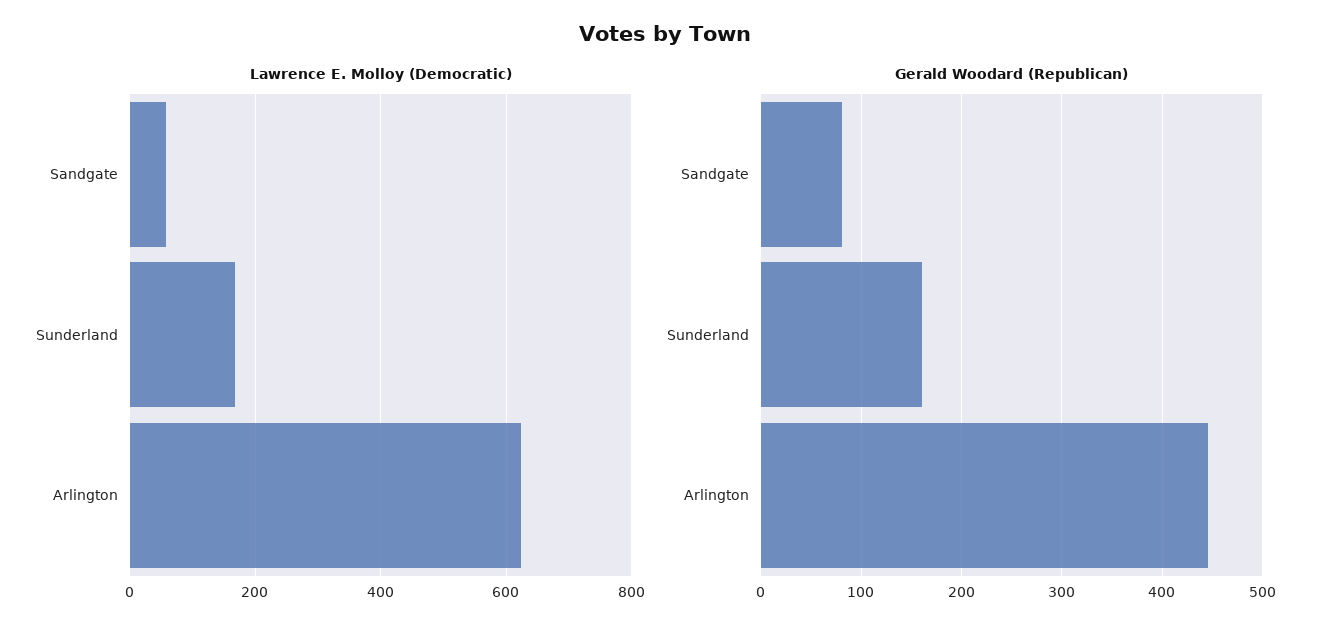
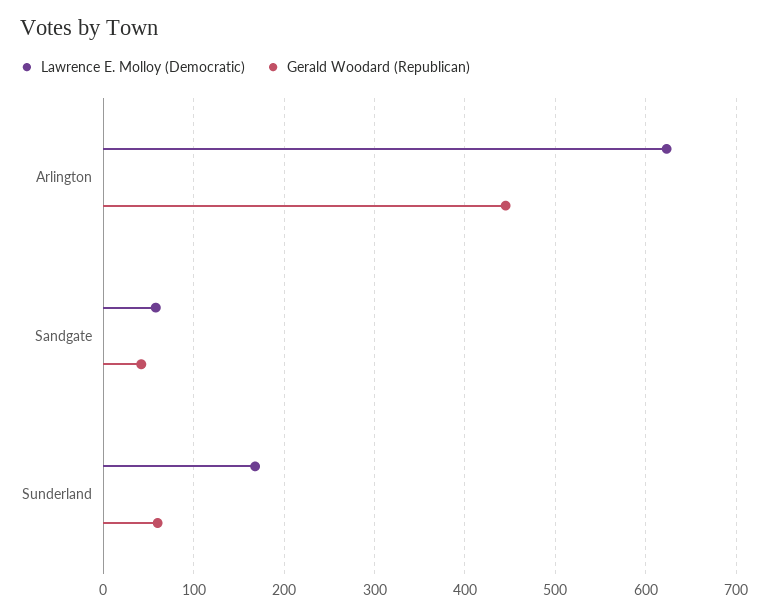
Gerald Woodard (Republican), Sandgate: 80 -> 40
Gerald Woodard (Republican), Sunderland: 160 -> 60

